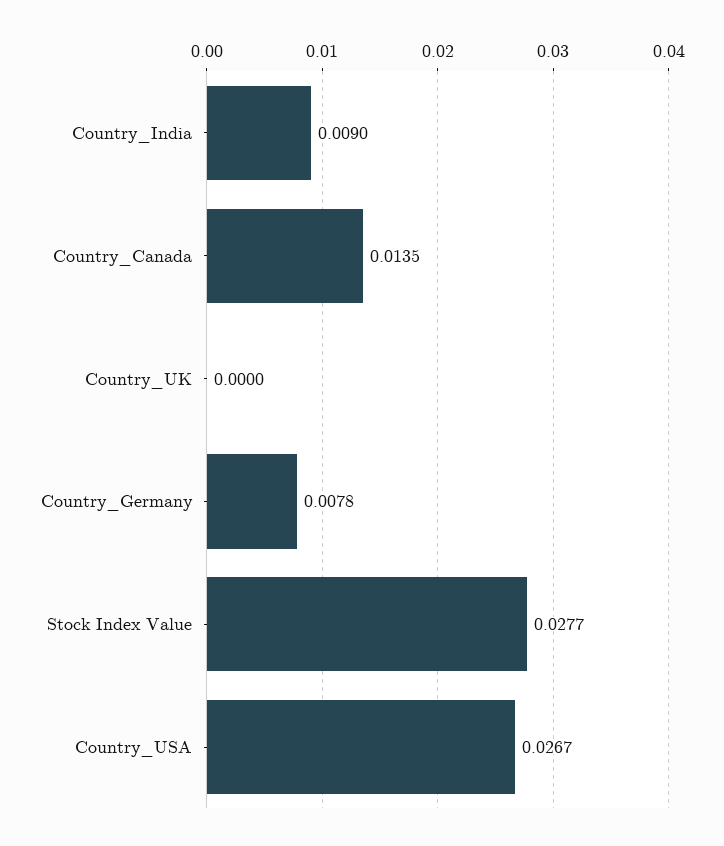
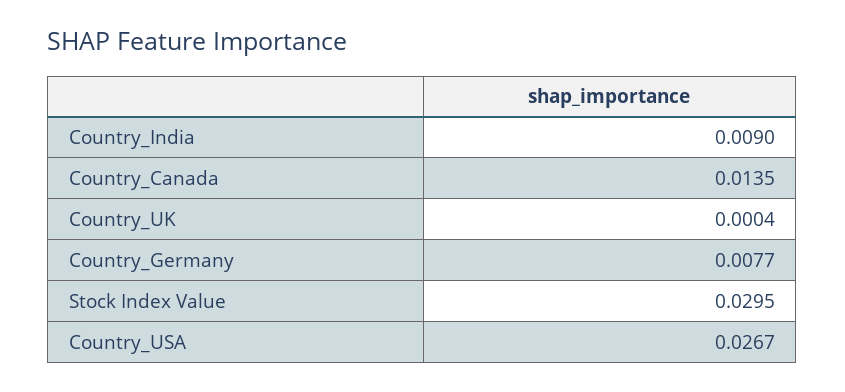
Country_UK: 0 -> 0.0004
Country_Germany: 0.0078 -> 0.0077
Stock Index Value: 0.0277 -> 0.0295

